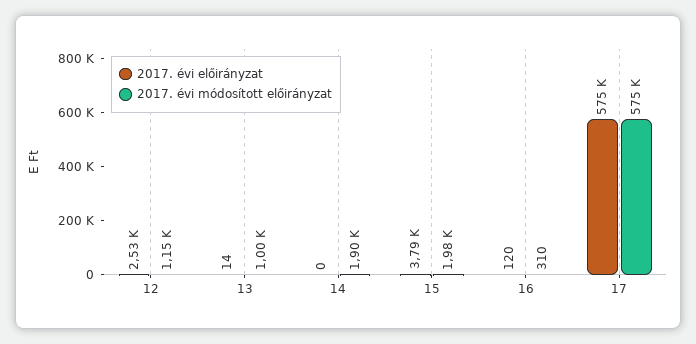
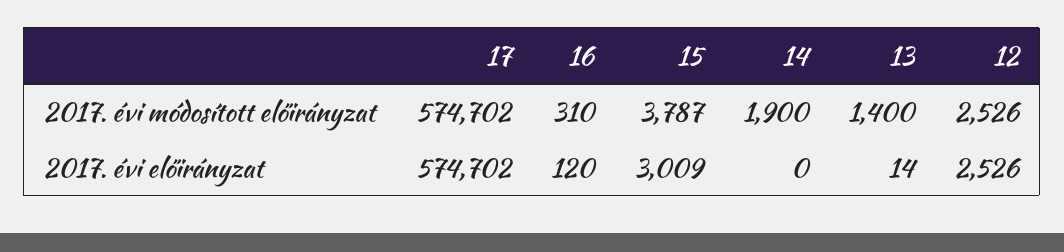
2017. évi módosított előirányzat, 12: 1150 -> 2526
2017. évi módosított előirányzat, 13: 1000 -> 1400
2017. évi előirányzat, 15: 3790 -> 3009
2017. évi módosított előirányzat, 15: 1980 -> 3787

